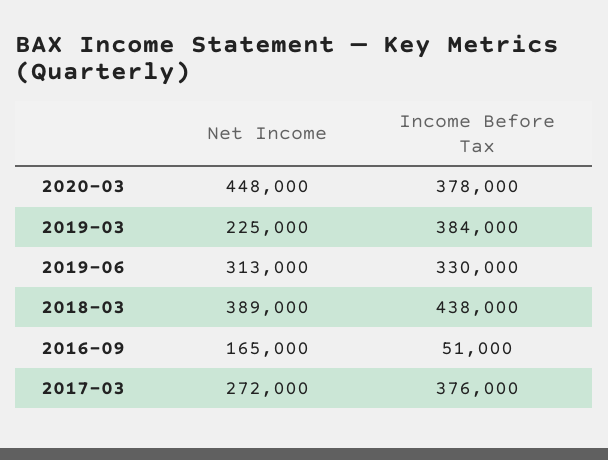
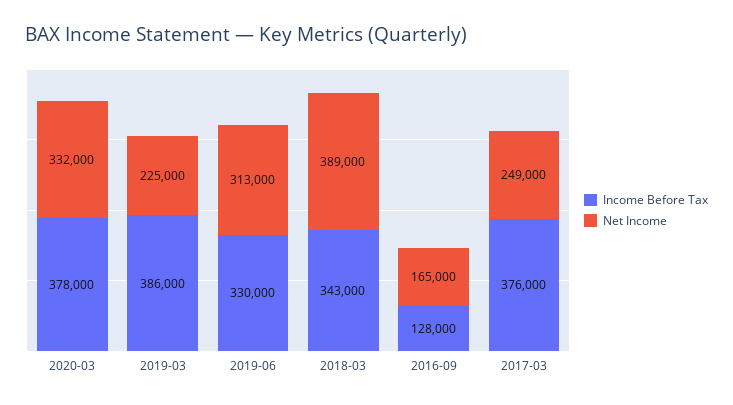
Net Income, 2020-03: 448000 -> 332000
Income Before Tax, 2019-03: 384000 -> 386000
Income Before Tax, 2018-03: 438000 -> 343000
Income Before Tax, 2016-09: 51000 -> 128000
Net Income, 2017-03: 272000 -> 249000

